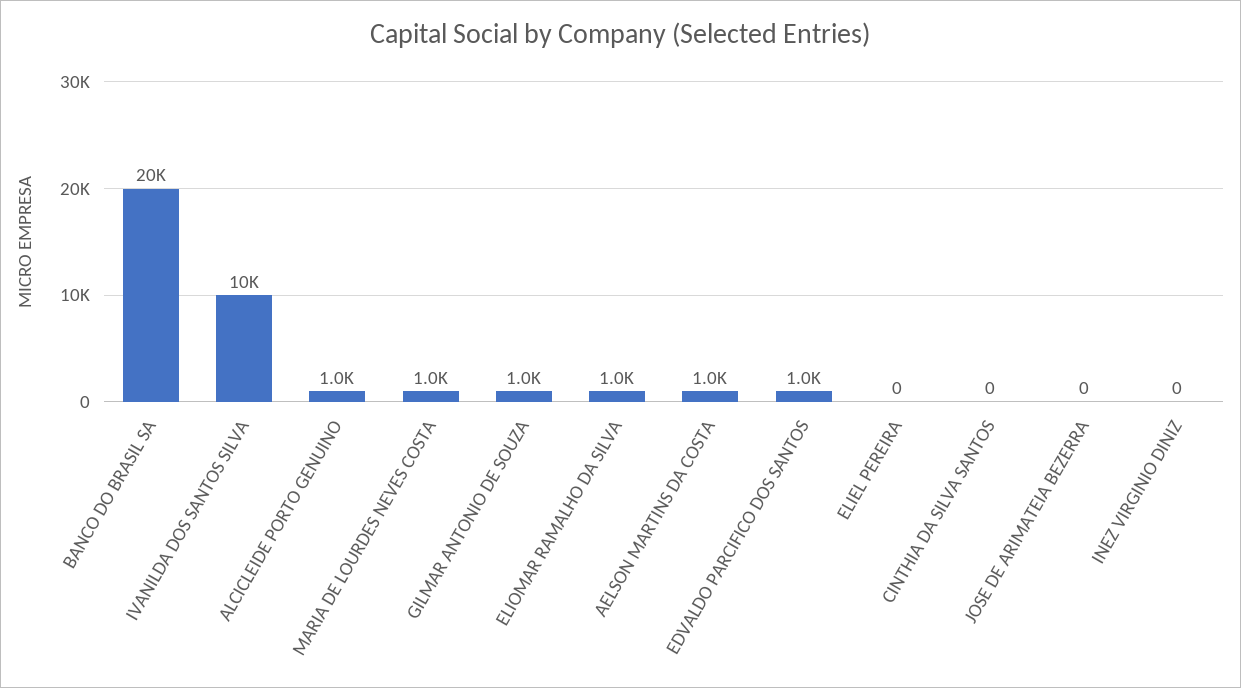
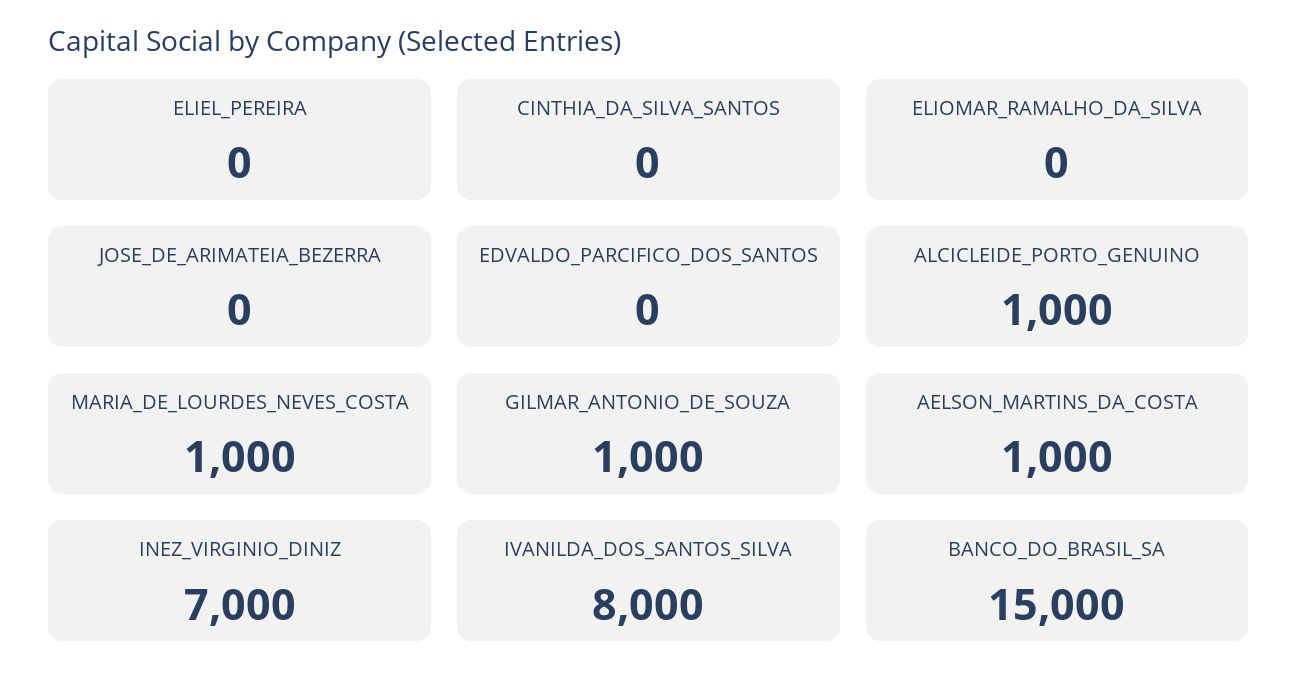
BANCO DO BRASIL SA: 20000 -> 15000
IVANILDA DOS SANTOS SILVA: 10000 -> 8000
ELIOMAR RAMALHO DA SILVA: 1000 -> 0
EDVALDO PARCIFICO DOS SANTOS: 1000 -> 0
INEZ VIRGINIO DINIZ: 0 -> 7000

